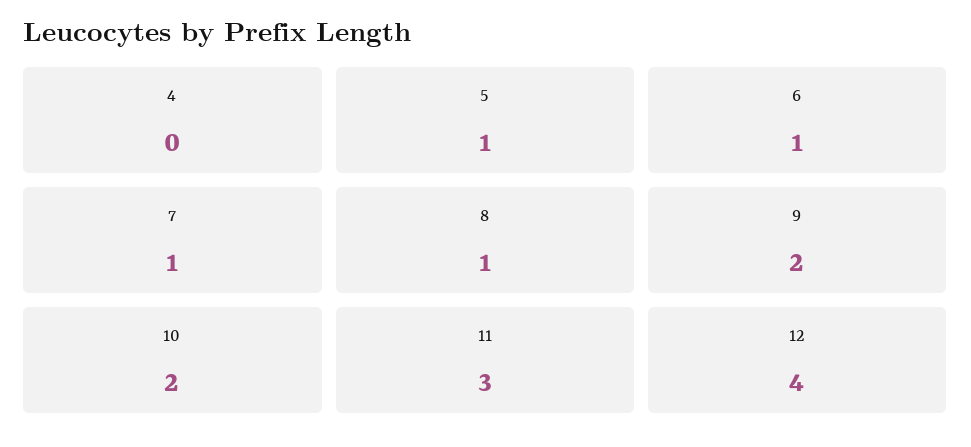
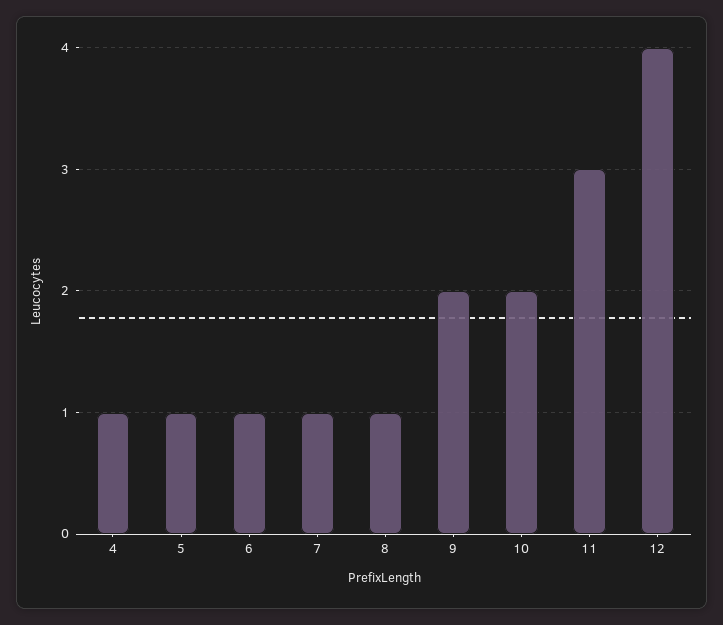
4: 0 -> 1

